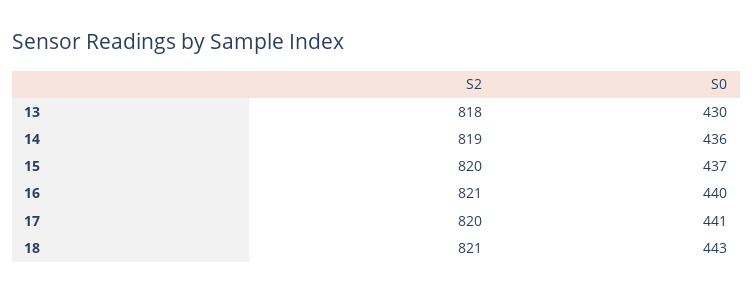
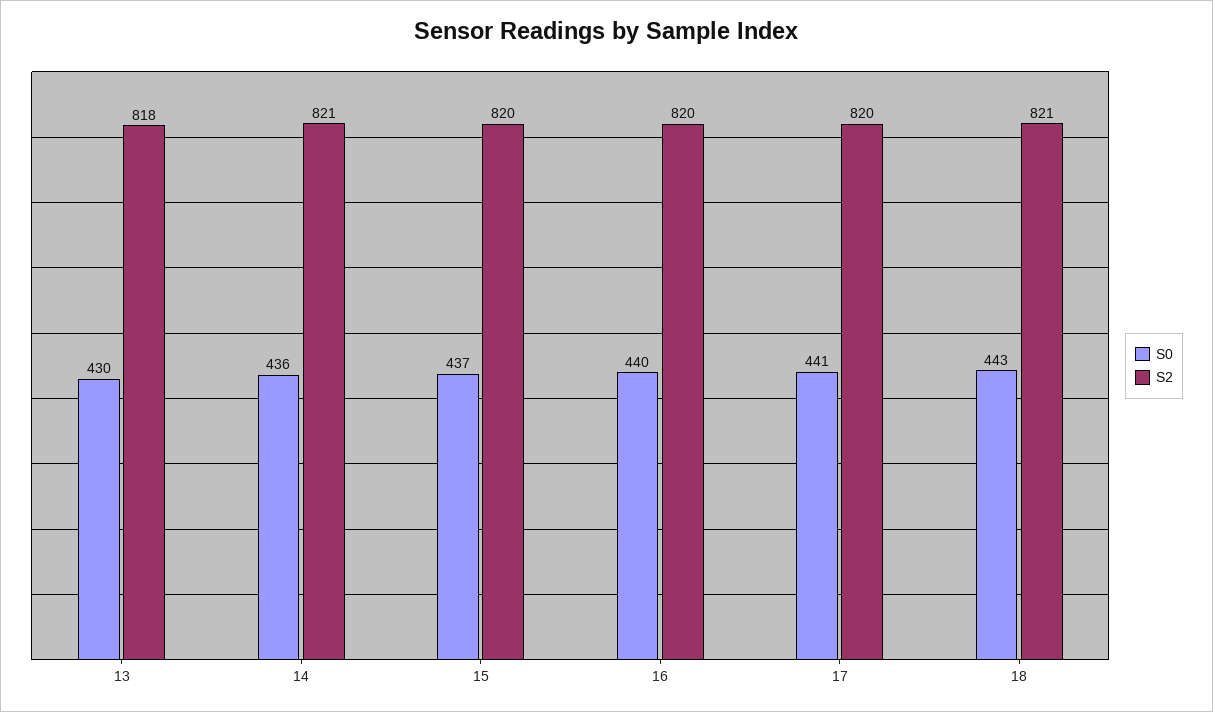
S2, 14: 819 -> 821
S2, 16: 821 -> 820

